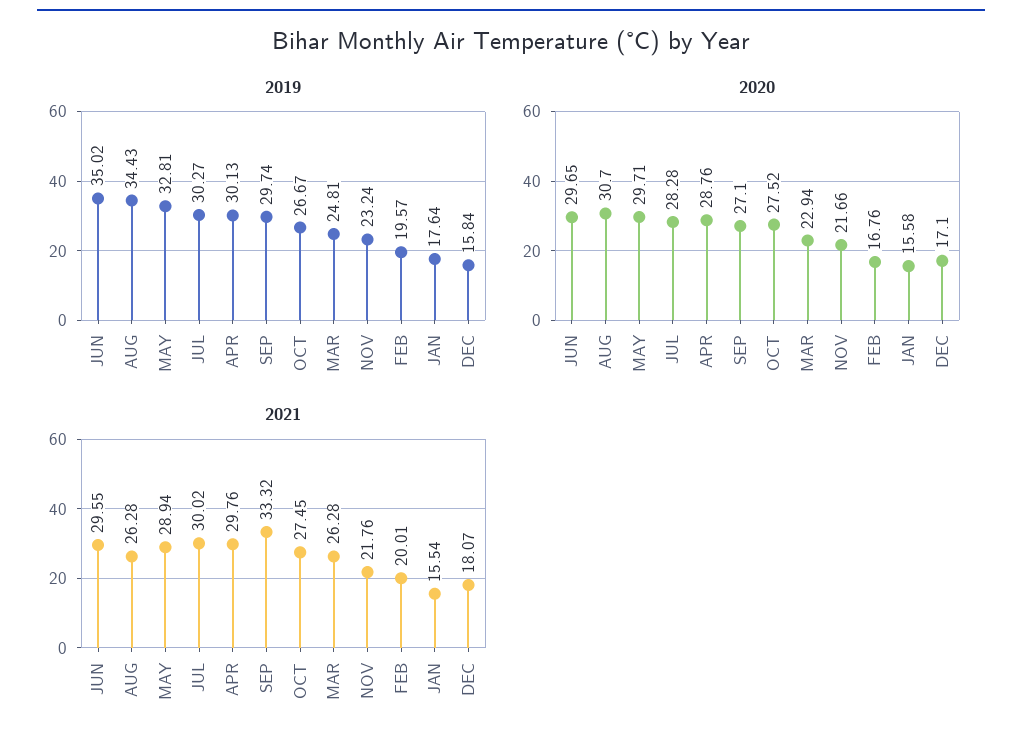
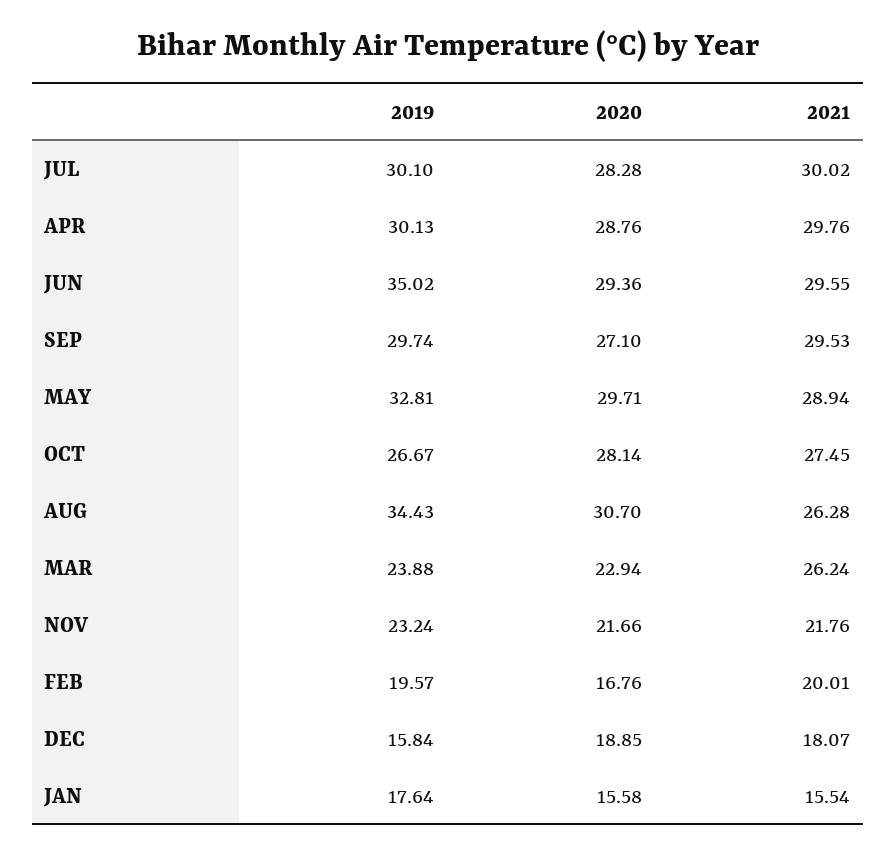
2019, JUL: 30.27 -> 30.1
2019, MAR: 24.81 -> 23.88
2020, JUN: 29.65 -> 29.36
2020, OCT: 27.52 -> 28.14
2020, DEC: 17.1 -> 18.85
2021, SEP: 33.32 -> 29.53
2021, MAR: 26.28 -> 26.24

